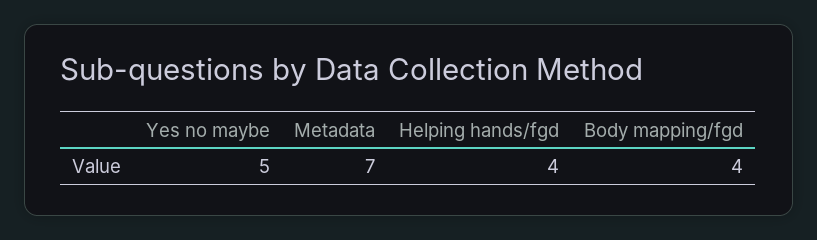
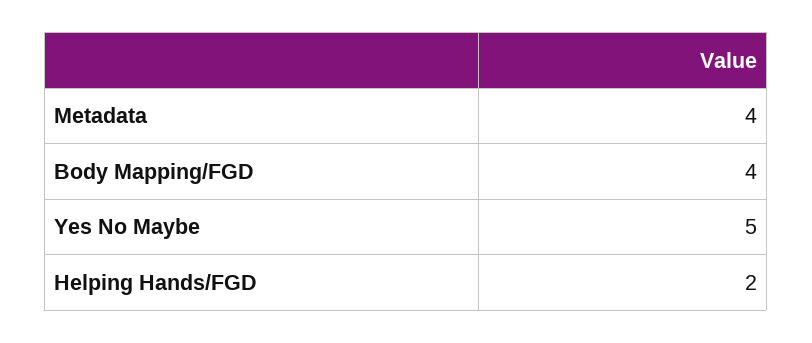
Metadata: 7 -> 4
Helping hands/fgd: 4 -> 2

